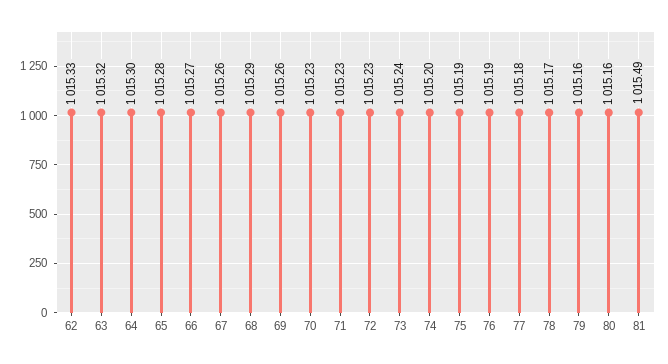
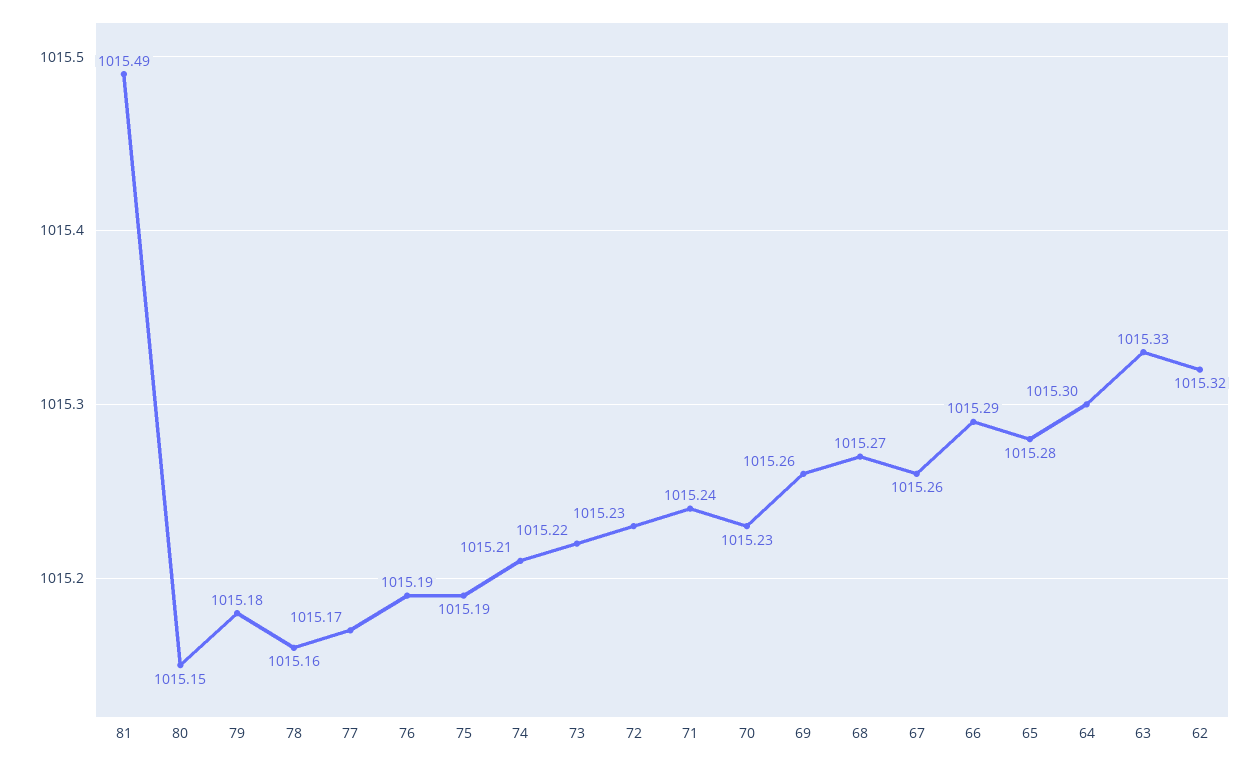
62: 1015.33 -> 1015.32
63: 1015.32 -> 1015.33
66: 1015.27 -> 1015.29
68: 1015.29 -> 1015.27
71: 1015.23 -> 1015.24
73: 1015.24 -> 1015.22
74: 1015.2 -> 1015.21
77: 1015.18 -> 1015.17
78: 1015.17 -> 1015.16
79: 1015.16 -> 1015.18
80: 1015.16 -> 1015.15

